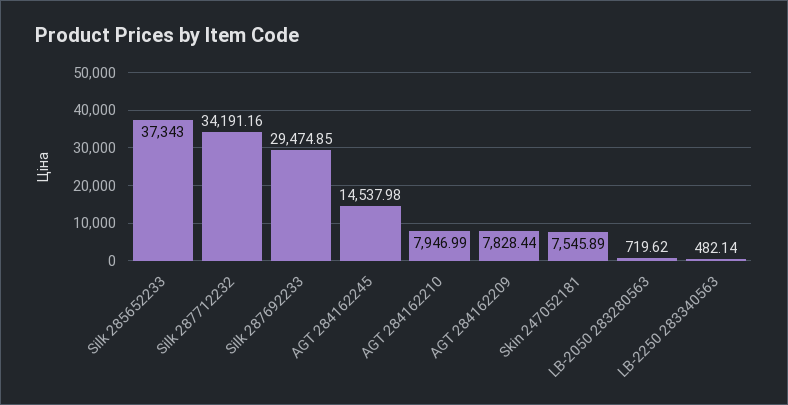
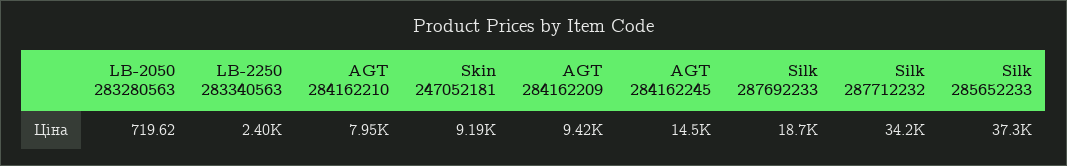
Silk 287692233: 29474.85 -> 18700
AGT 284162209: 7828.44 -> 9420
Skin 247052181: 7545.89 -> 9190
LB-2250 283340563: 482.14 -> 2400

